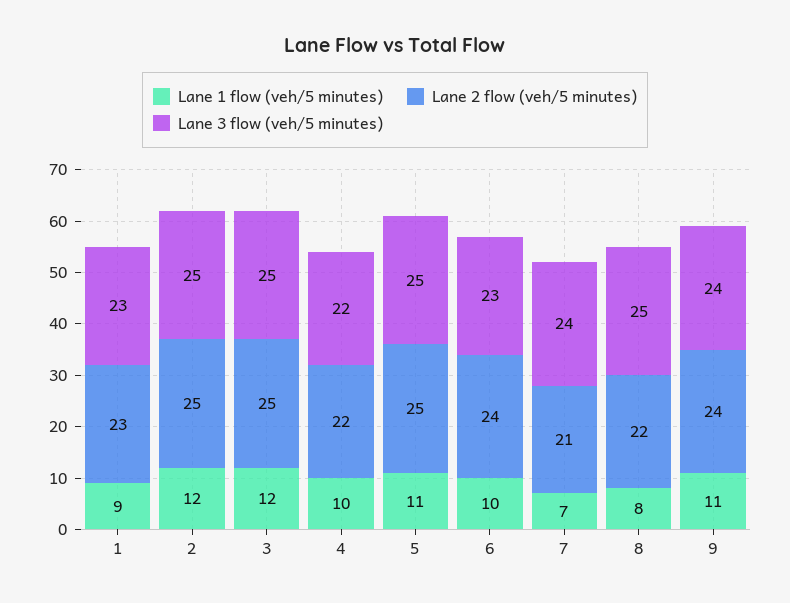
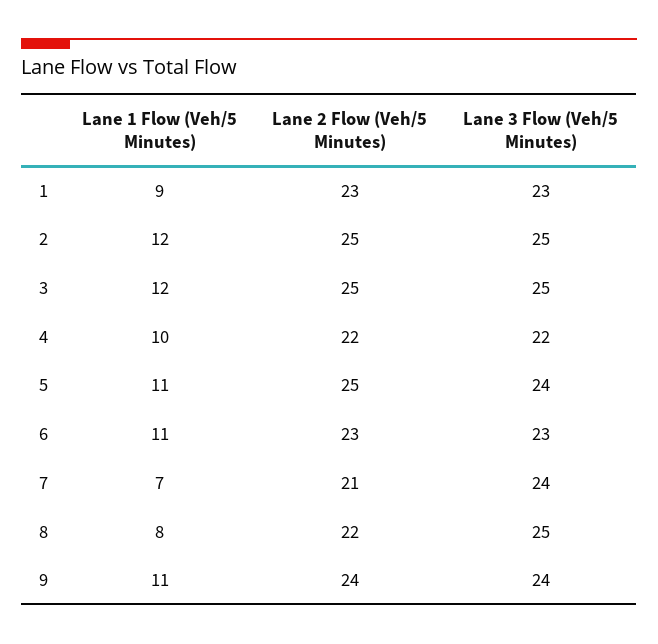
Lane 3 flow (veh/5 minutes), 5: 25 -> 24
Lane 1 flow (veh/5 minutes), 6: 10 -> 11
Lane 2 flow (veh/5 minutes), 6: 24 -> 23

